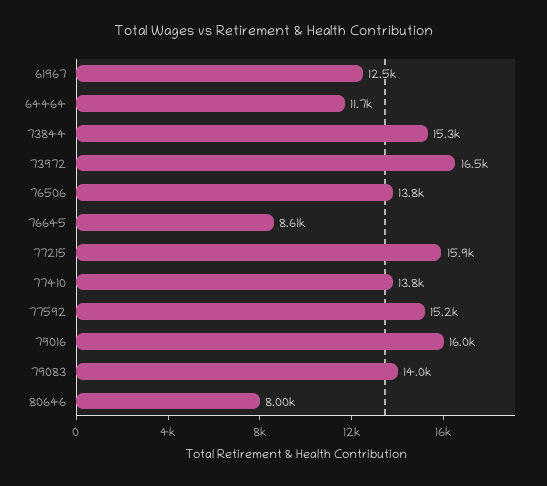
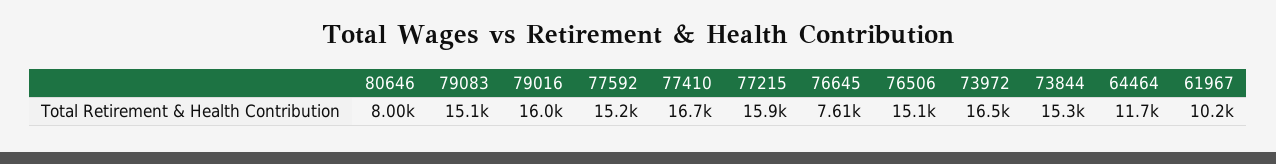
61967: 12500 -> 10200
76506: 13800 -> 15100
76645: 8610 -> 7610
77410: 13800 -> 16700
79083: 14000 -> 15100

